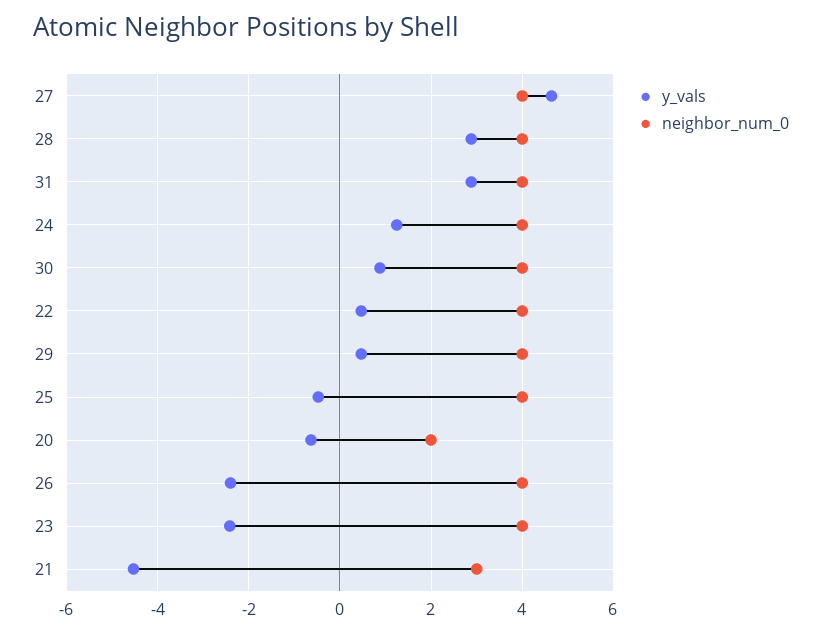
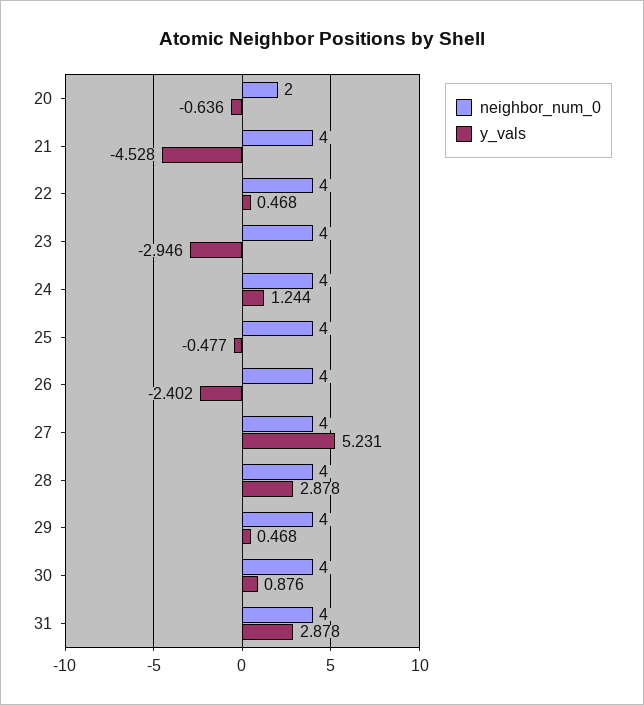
y_vals, 27: 4.6 -> 5.231
y_vals, 23: -2.4 -> -2.946
neighbor_num_0, 21: 3 -> 4

